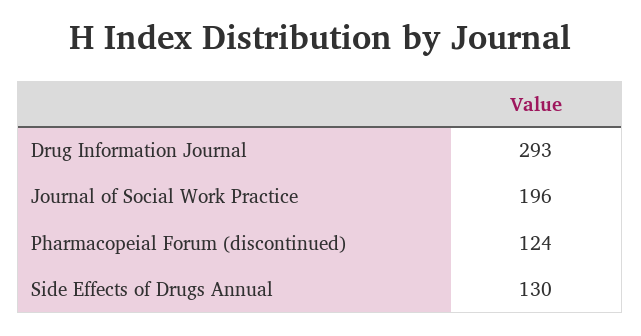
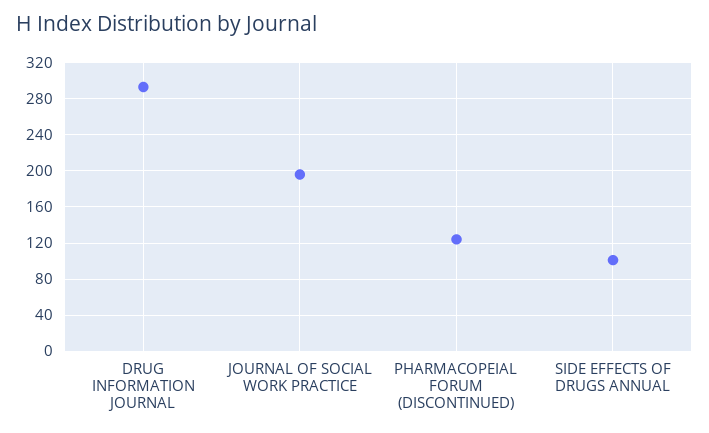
Side Effects of Drugs Annual: 130 -> 100

